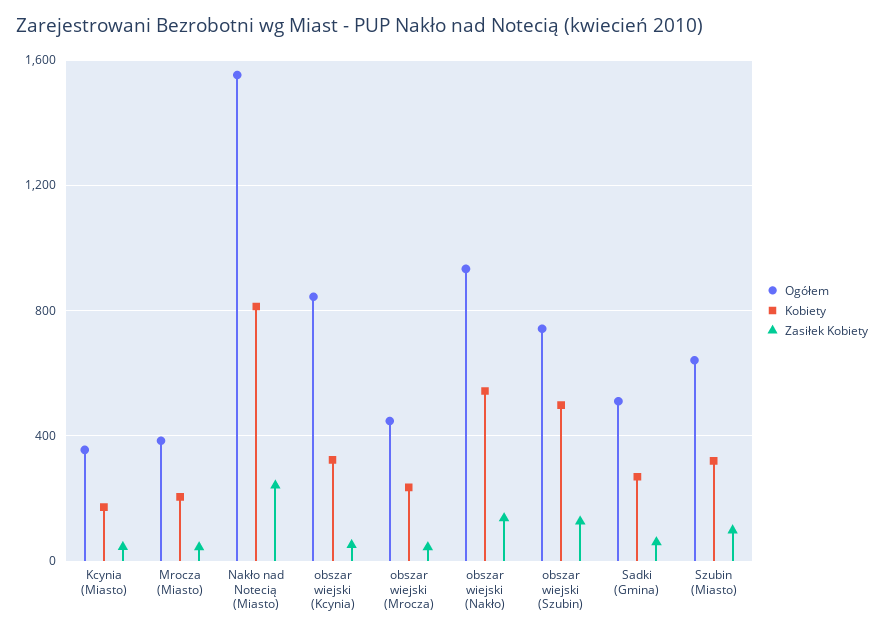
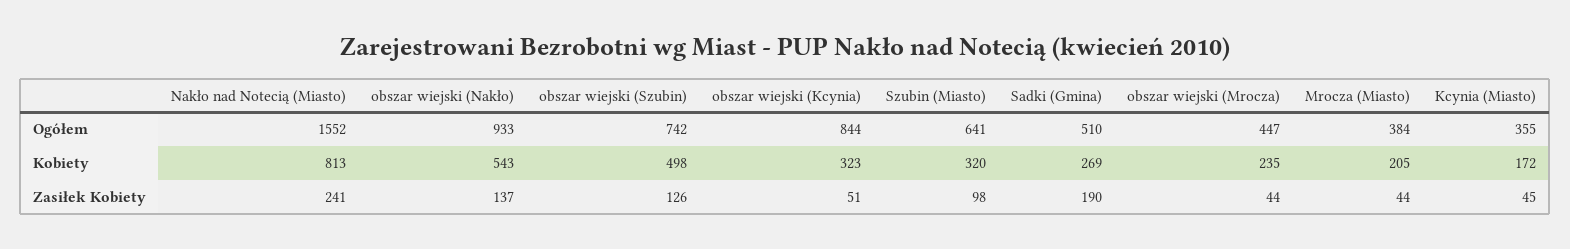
Zasiłek Kobiety, Sadki (Gmina): 50 -> 190

